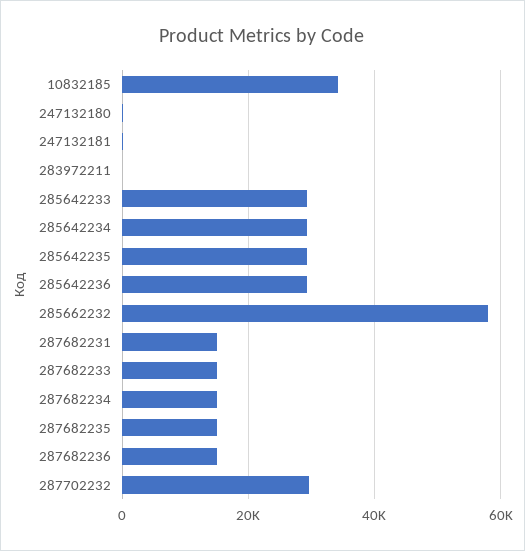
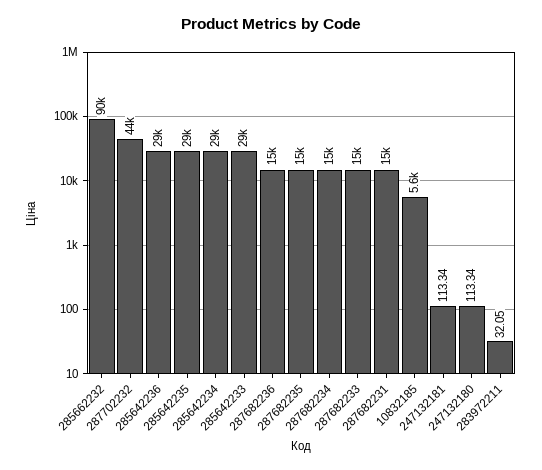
10832185: 34000 -> 5600
285662232: 58000 -> 90000
287702232: 30000 -> 44000

